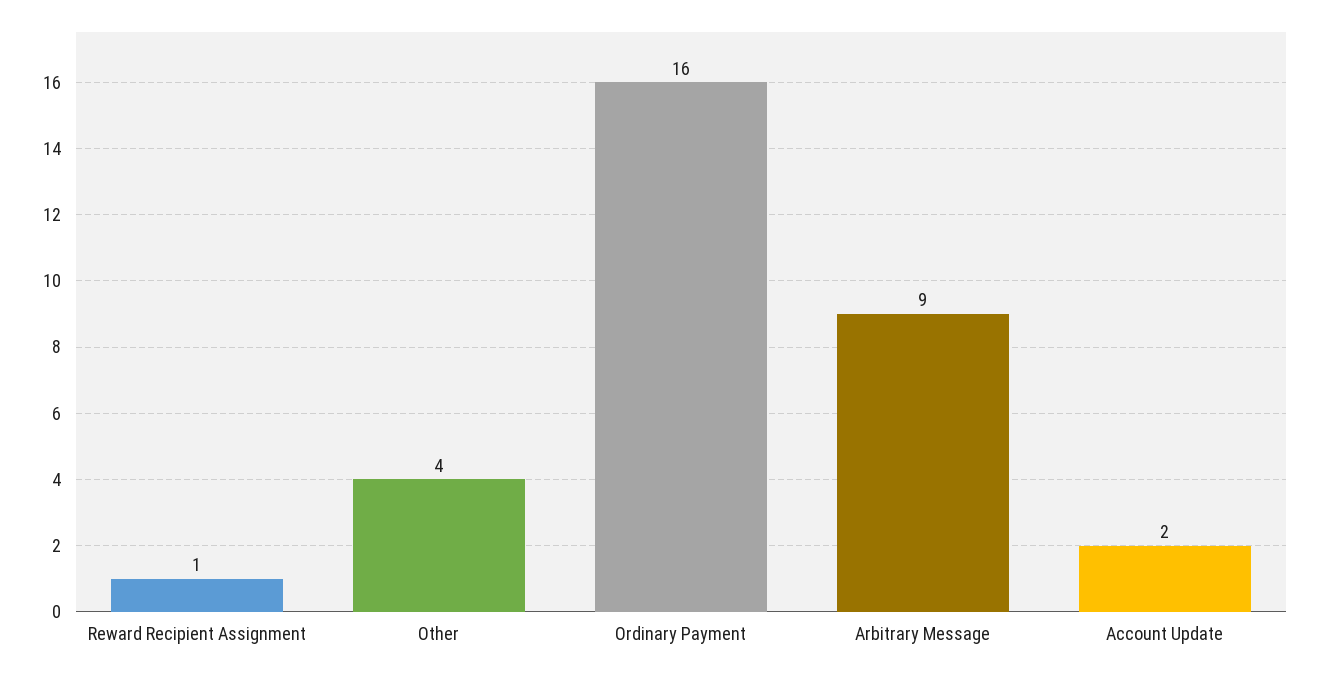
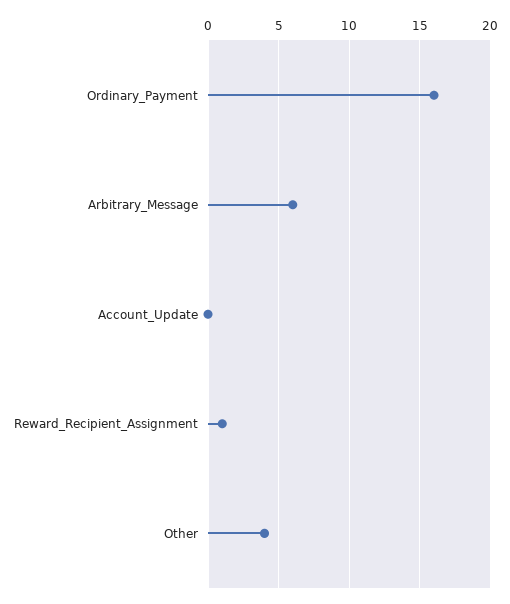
Arbitrary Message: 9 -> 6
Account Update: 2 -> 0

